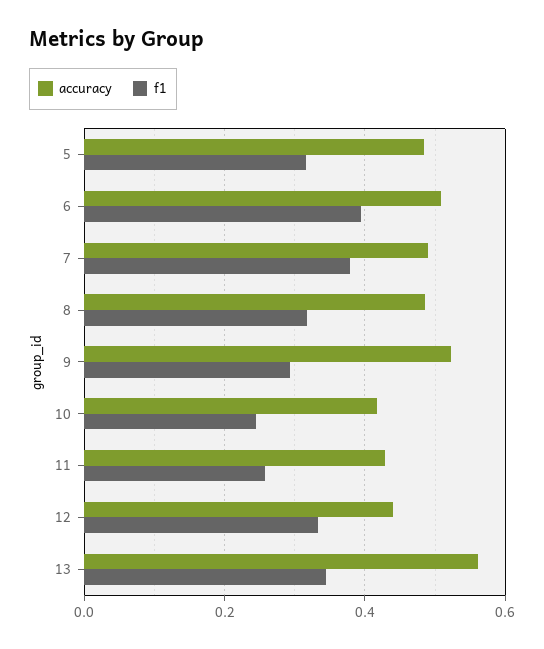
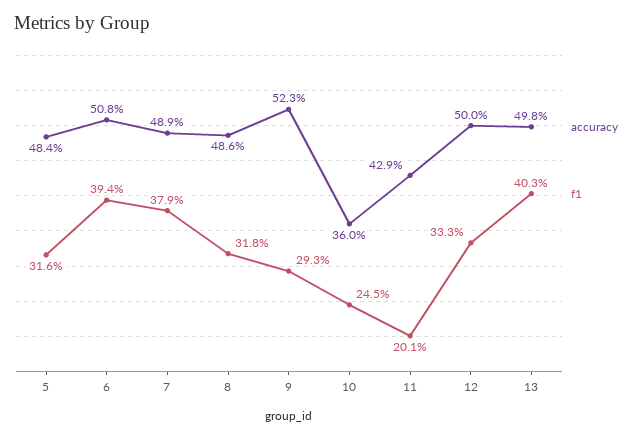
accuracy, 10: 0.42 -> 0.36
f1, 11: 0.26 -> 0.201
accuracy, 12: 0.44 -> 0.5
accuracy, 13: 0.56 -> 0.498
f1, 13: 0.34 -> 0.403

